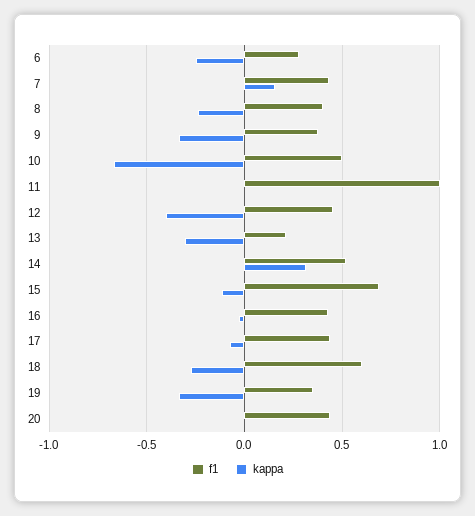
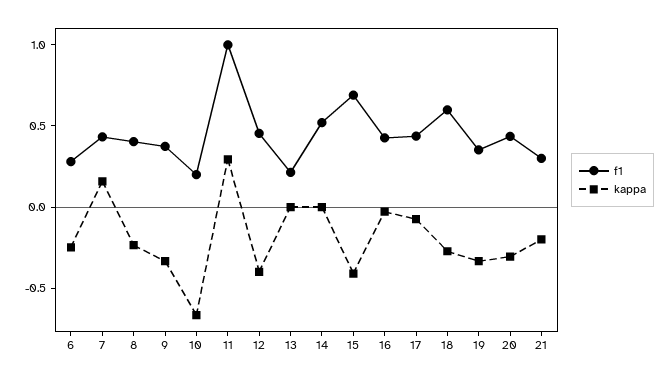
f1, 10: 0.5 -> 0.2
kappa, 11: 0 -> 0.3
kappa, 13: -0.3 -> 0
kappa, 14: 0.3 -> 0
kappa, 15: -0.1 -> -0.4
kappa, 20: 0 -> -0.3
f1, 21: none -> 0.3
kappa, 21: none -> -0.2

